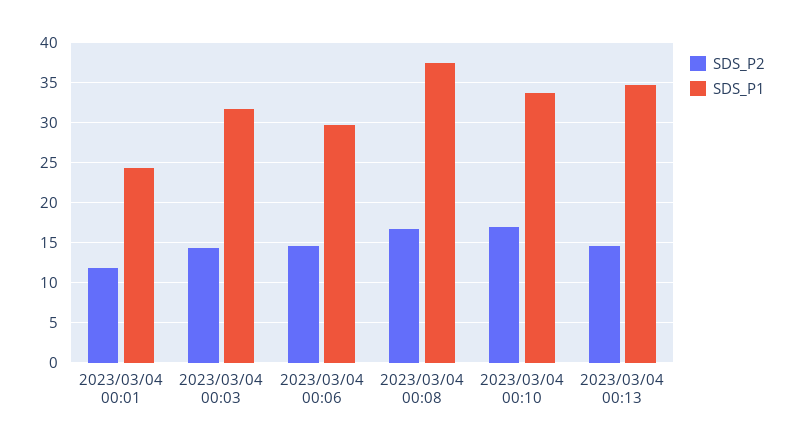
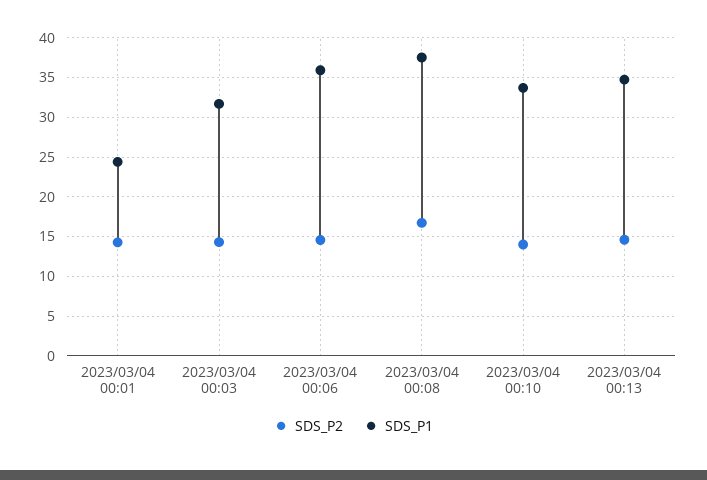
SDS_P2, 2023/03/04 00:01: 12 -> 14
SDS_P1, 2023/03/04 00:06: 30 -> 36
SDS_P2, 2023/03/04 00:10: 17 -> 14

